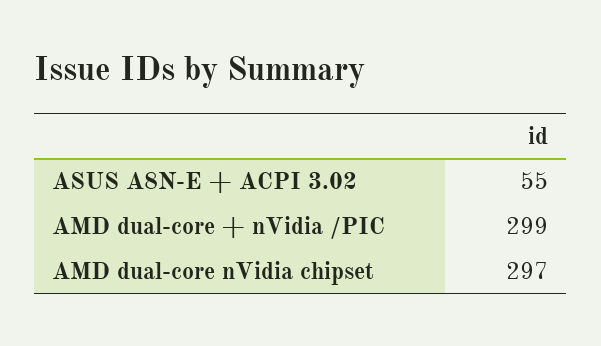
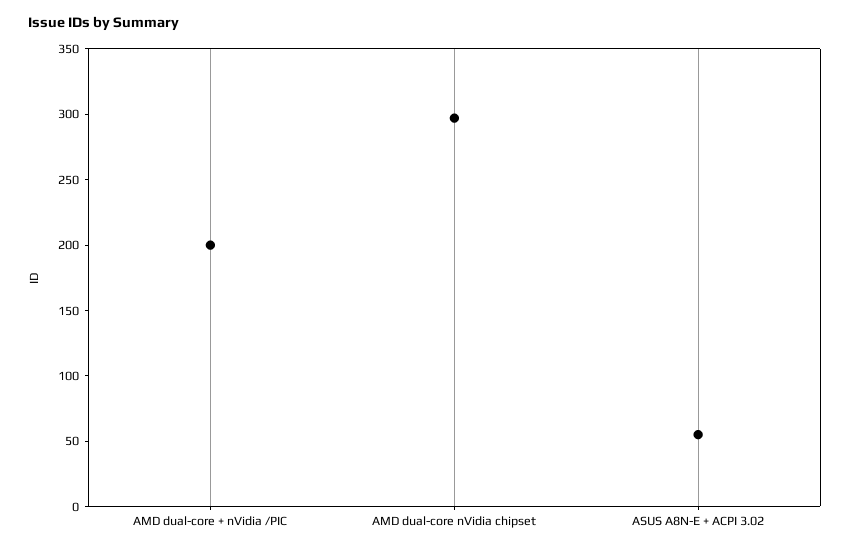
AMD dual-core + nVidia /PIC: 299 -> 200

